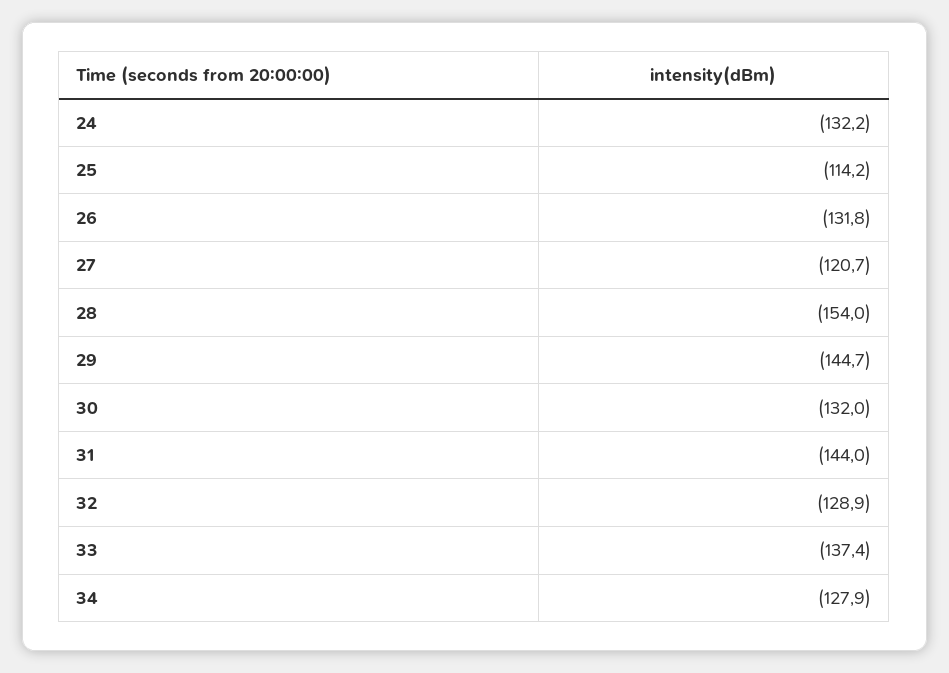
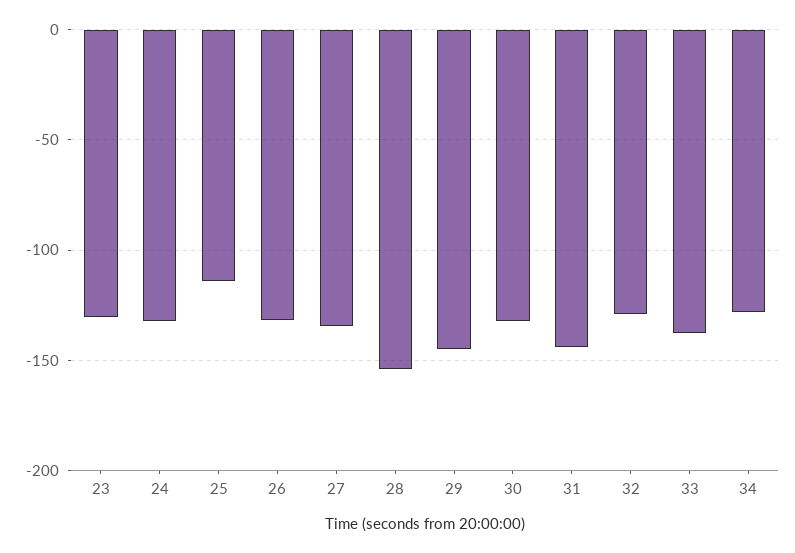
27: -120.7 -> -135
23: none -> -130

